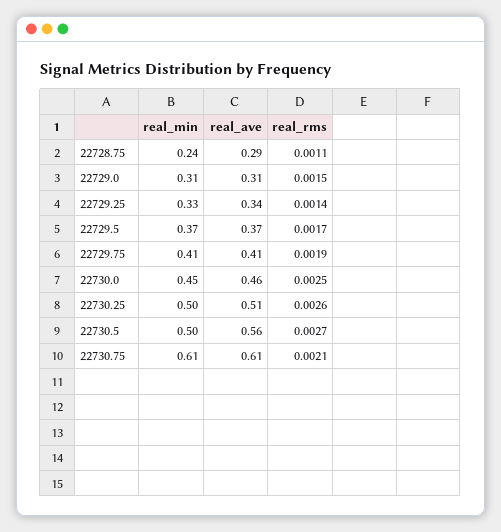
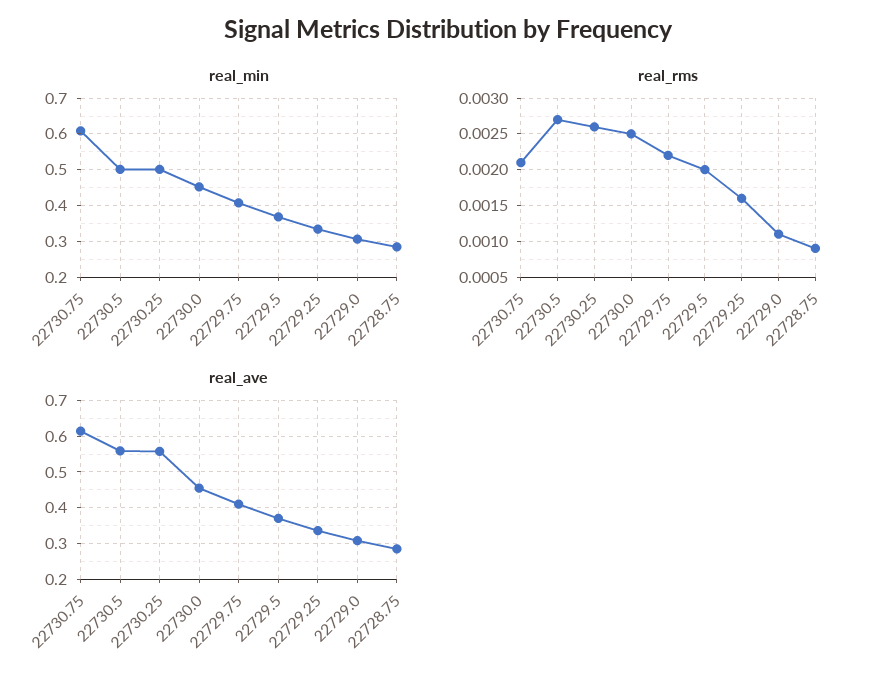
real_min, 22728.75: 0.24 -> 0.28
real_rms, 22728.75: 0.0011 -> 0.0009
real_rms, 22729.0: 0.0015 -> 0.0011
real_rms, 22729.25: 0.0014 -> 0.0016
real_rms, 22729.5: 0.0017 -> 0.002
real_rms, 22729.75: 0.0019 -> 0.0022
real_ave, 22730.25: 0.51 -> 0.56

